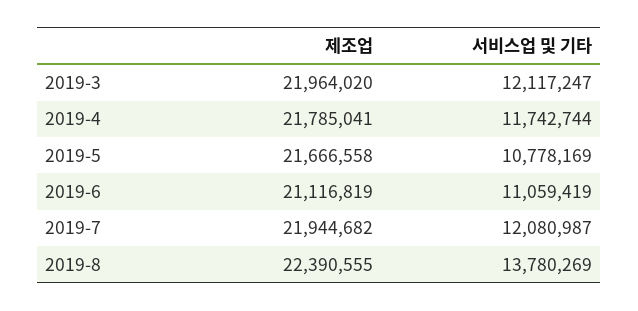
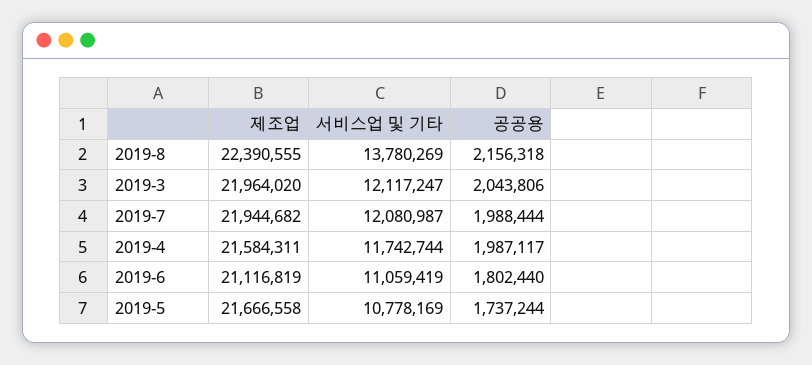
제조업, 2019-4: 21785041 -> 21584311
공공용, 2019-8: none -> 2156318
공공용, 2019-3: none -> 2043806
공공용, 2019-7: none -> 1988444
공공용, 2019-4: none -> 1987117
공공용, 2019-6: none -> 1802440
공공용, 2019-5: none -> 1737244

